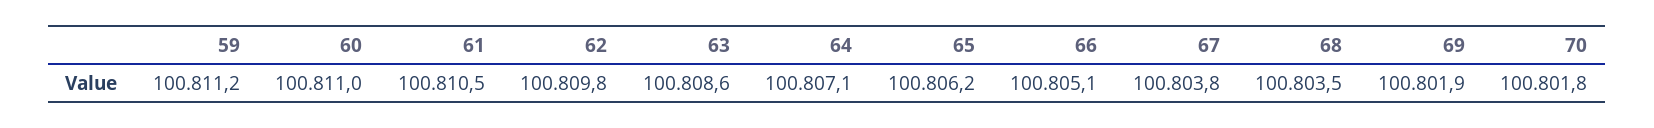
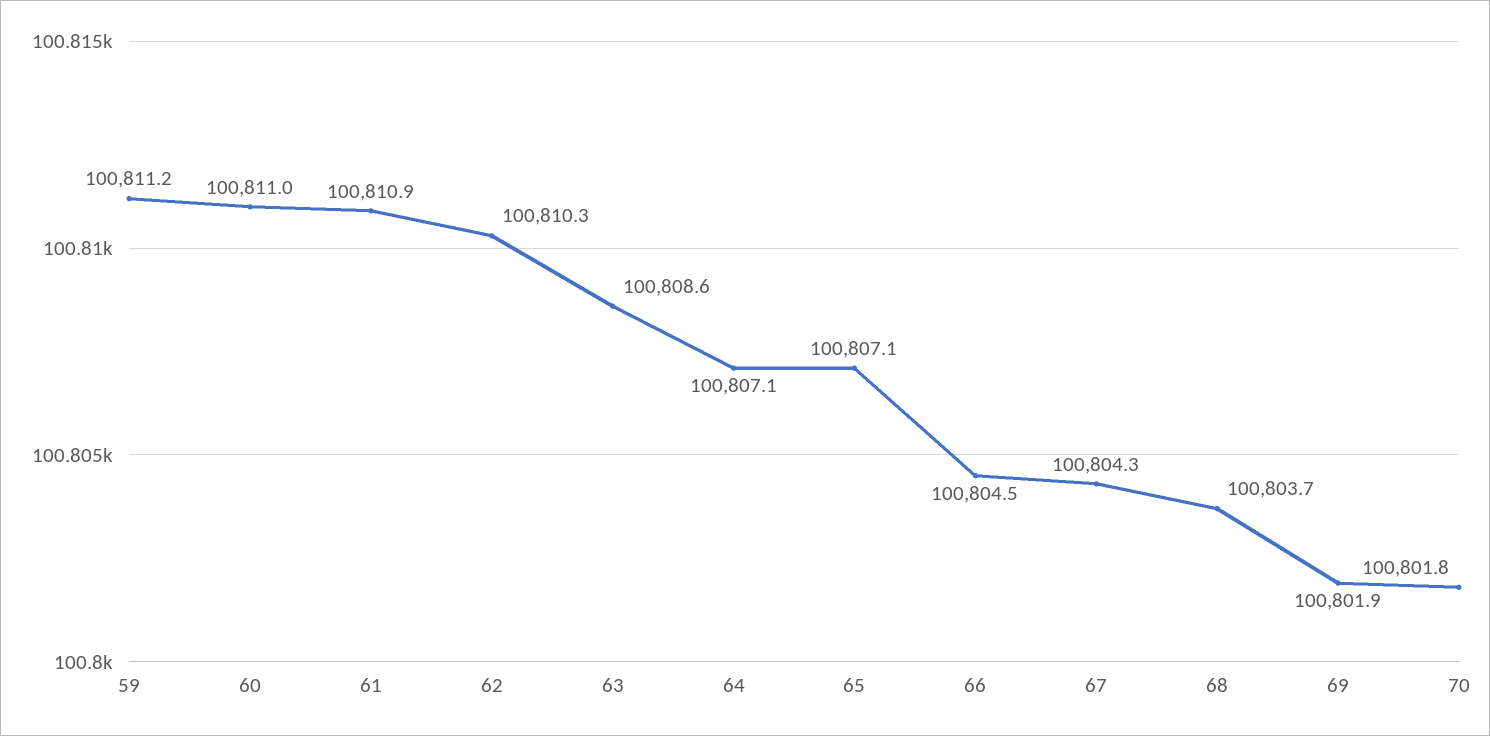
61: 100810.5 -> 100810.9
62: 100809.8 -> 100810.3
65: 100806.2 -> 100807.1
66: 100805.1 -> 100804.5
67: 100803.8 -> 100804.3
68: 100803.5 -> 100803.7

